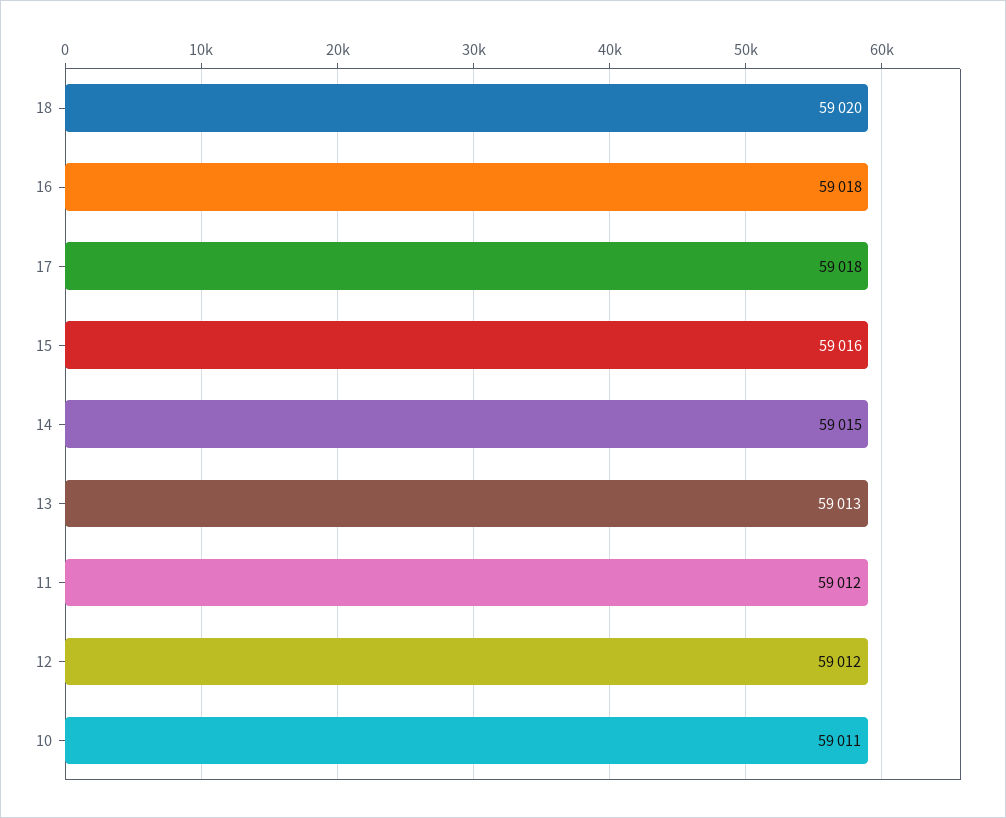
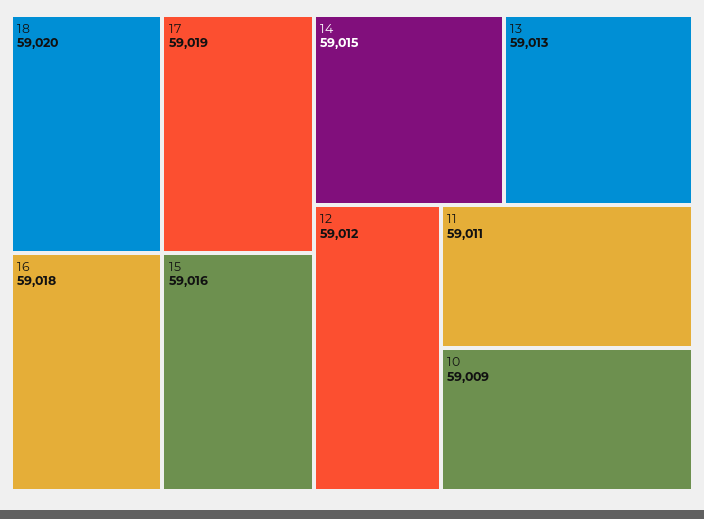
17: 59018 -> 59019
11: 59012 -> 59011
10: 59011 -> 59009

